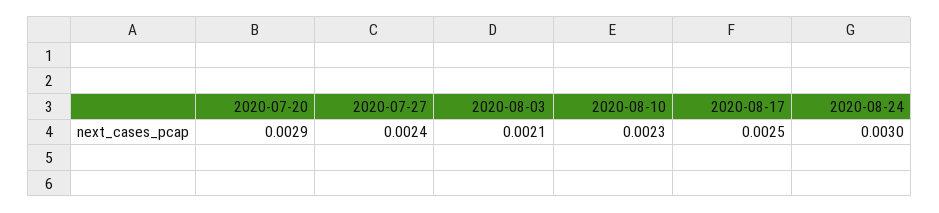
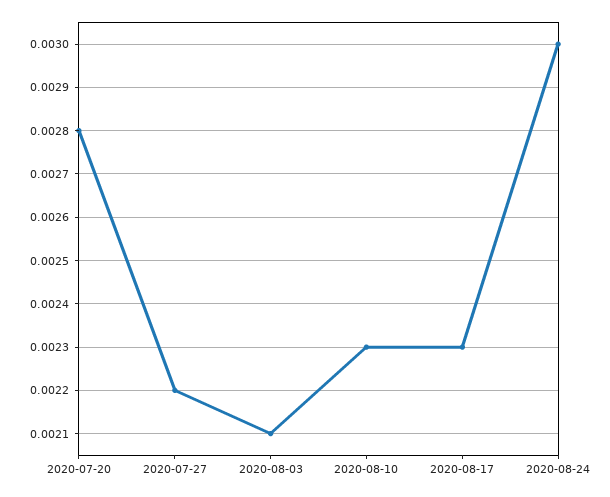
2020-07-20: 0.0029 -> 0.0028
2020-07-27: 0.0024 -> 0.0022
2020-08-17: 0.0025 -> 0.0023

